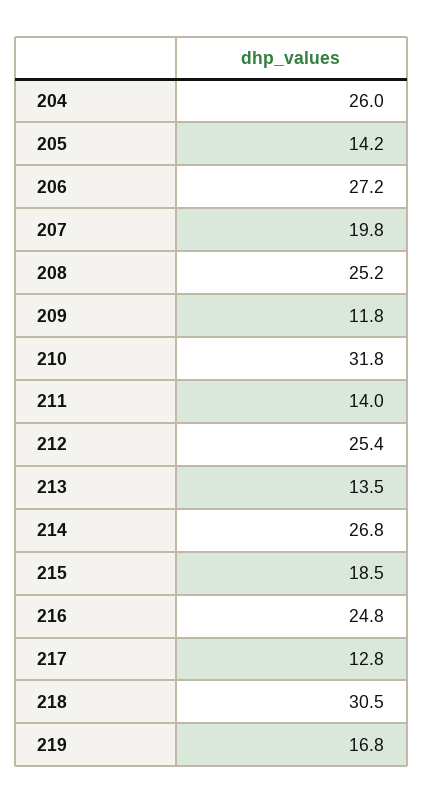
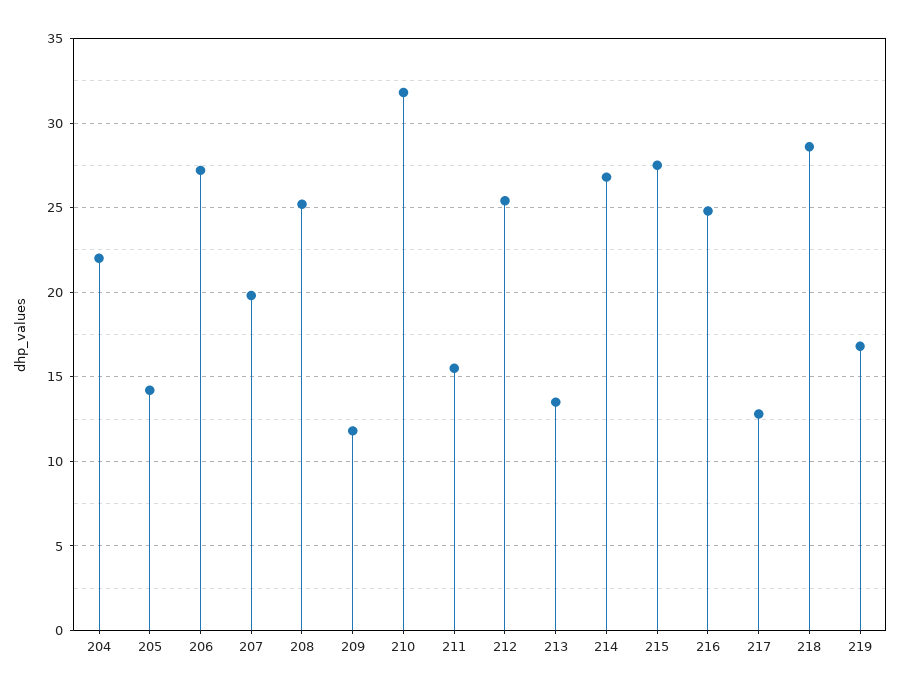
204: 26 -> 22
211: 14 -> 15.5
215: 18.5 -> 27.5
218: 30.5 -> 28.5

